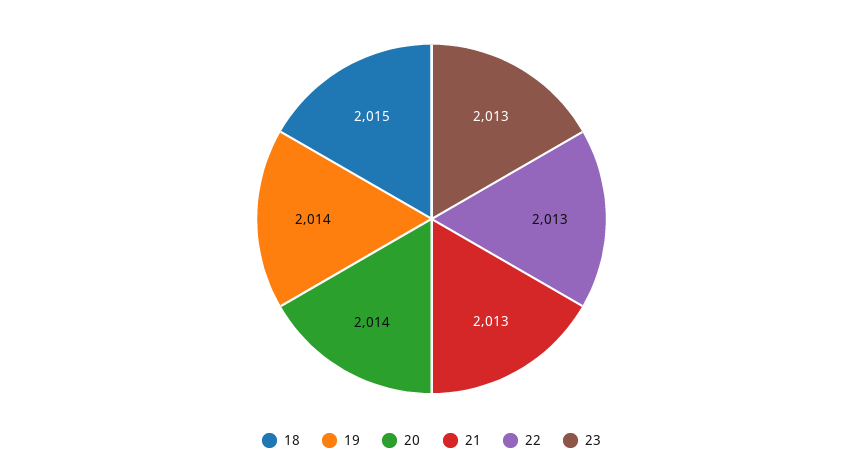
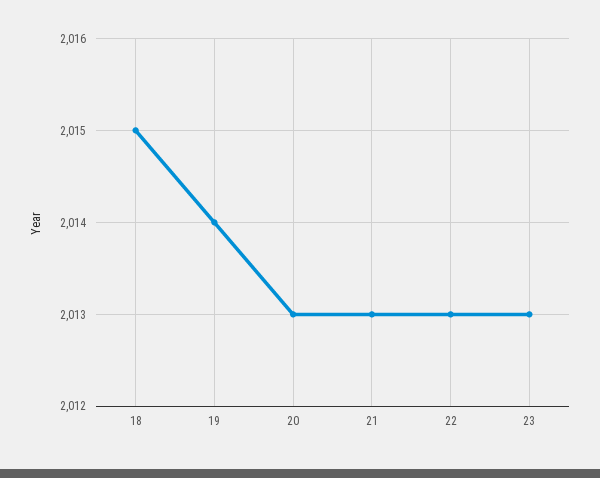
20: 2014 -> 2013

